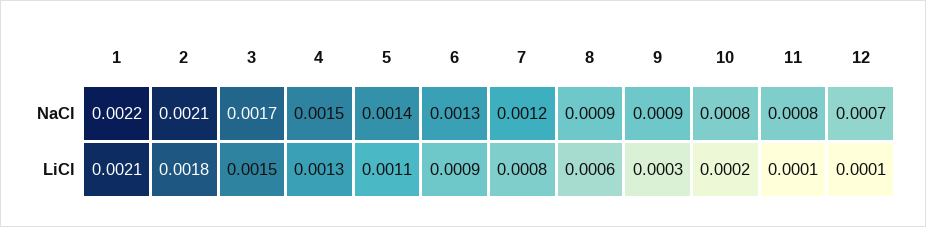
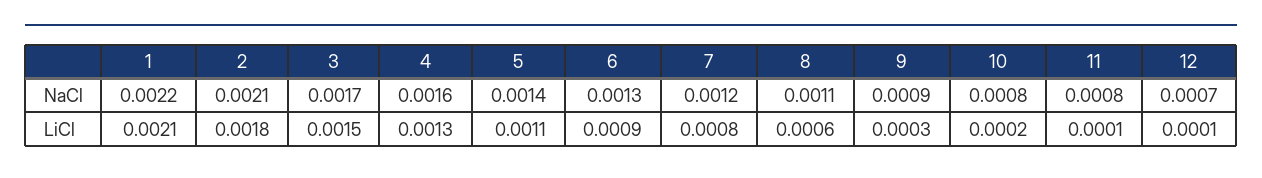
4, NaCl: 0.0015 -> 0.0016
8, NaCl: 0.0009 -> 0.0011

